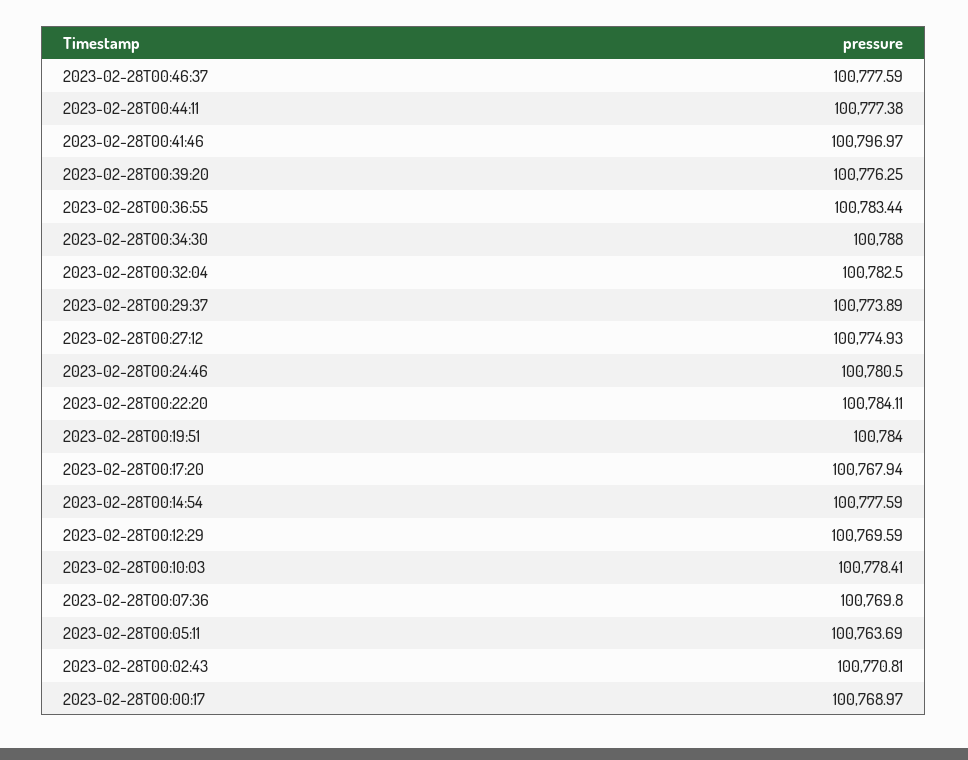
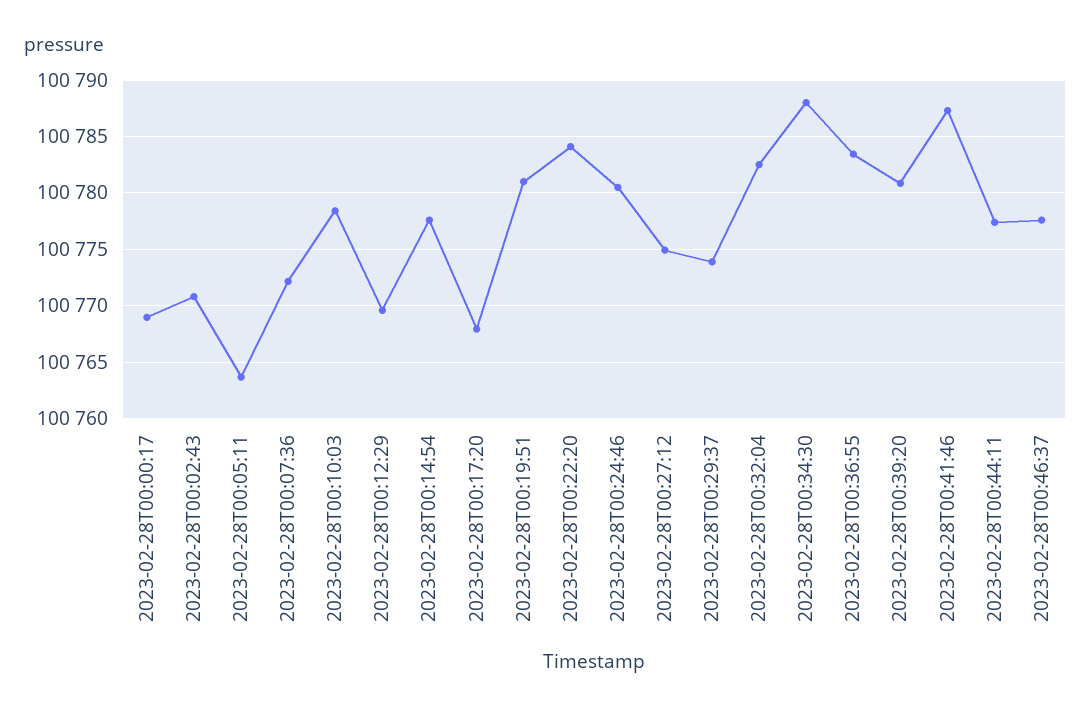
2023-02-28T00:41:46: 100796.97 -> 100787
2023-02-28T00:39:20: 100776.25 -> 100781
2023-02-28T00:19:51: 100784 -> 100781
2023-02-28T00:07:36: 100769.8 -> 100772

